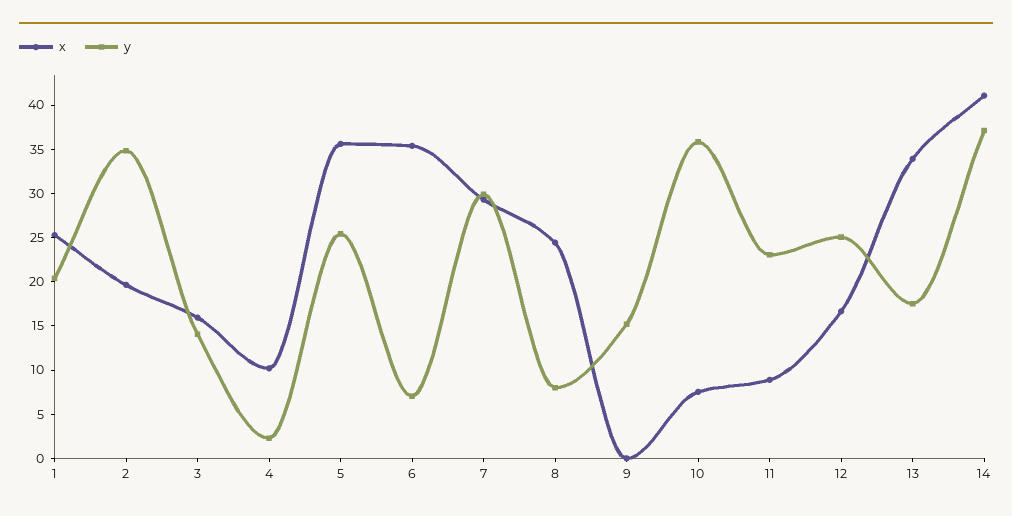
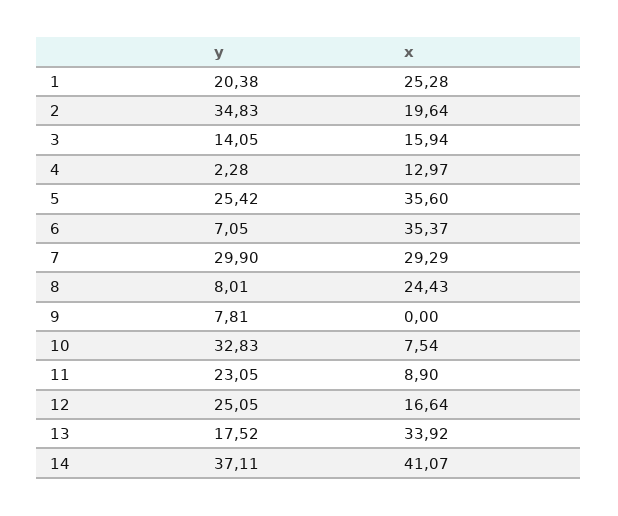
x, 4: 10 -> 12.97
y, 9: 15 -> 7.81
y, 10: 36 -> 32.83

